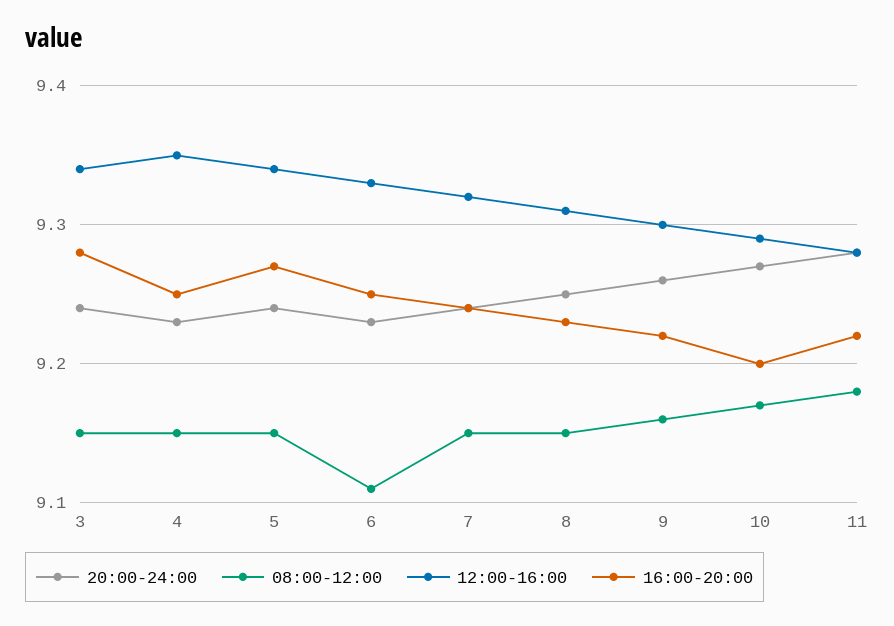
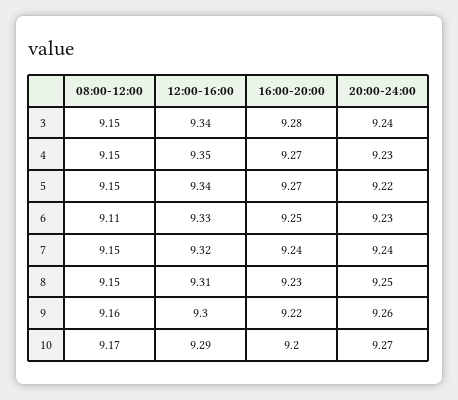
16:00-20:00, 4: 9.25 -> 9.27
20:00-24:00, 5: 9.24 -> 9.22
20:00-24:00, 11: 9.28 -> none
08:00-12:00, 11: 9.18 -> none
12:00-16:00, 11: 9.28 -> none
16:00-20:00, 11: 9.22 -> none

